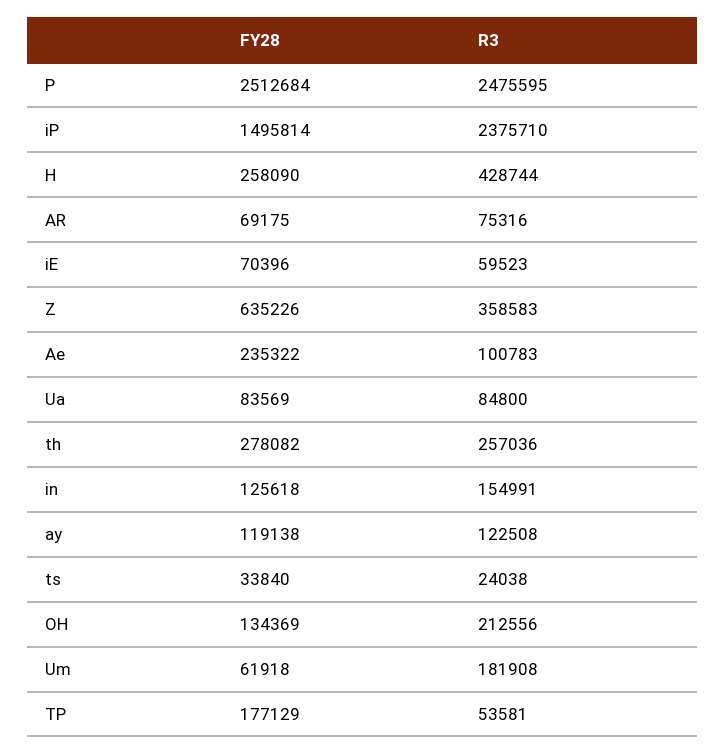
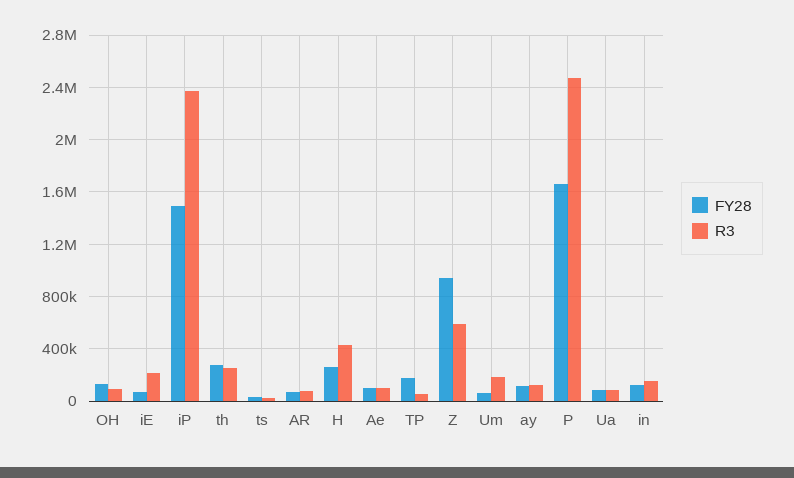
FY28, P: 2512684 -> 1650000
R3, iE: 59523 -> 200000
FY28, Z: 635226 -> 950000
R3, Z: 358583 -> 600000
FY28, Ae: 235322 -> 100000
R3, OH: 212556 -> 100000

